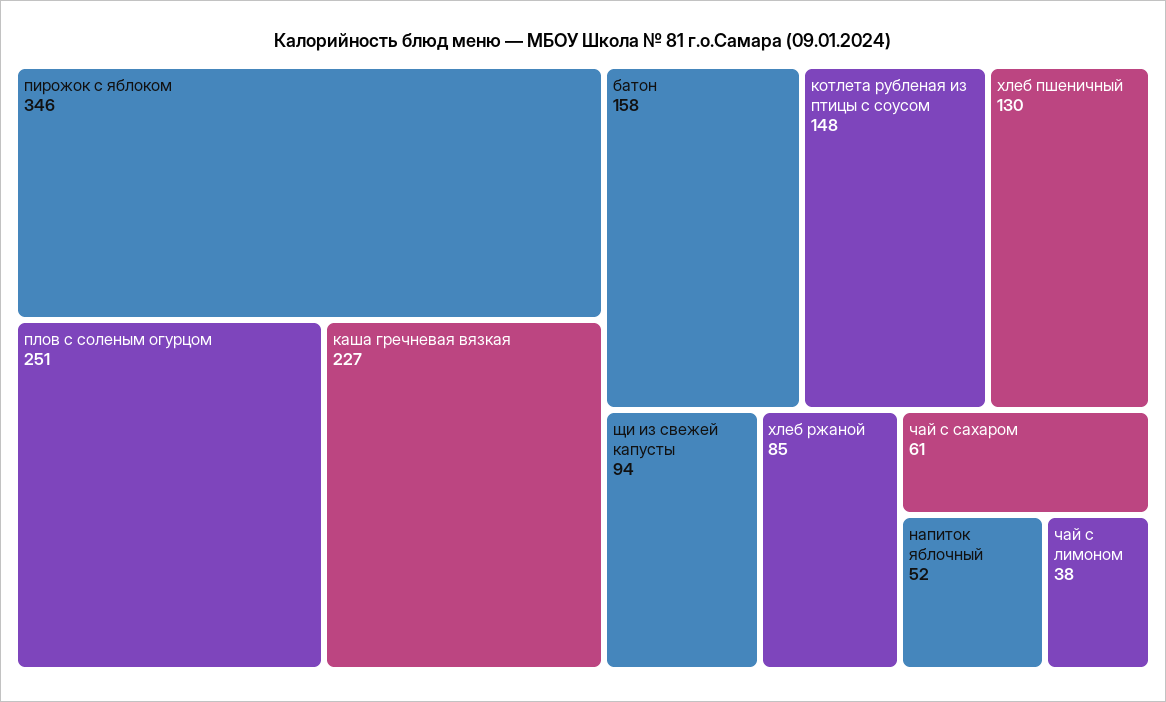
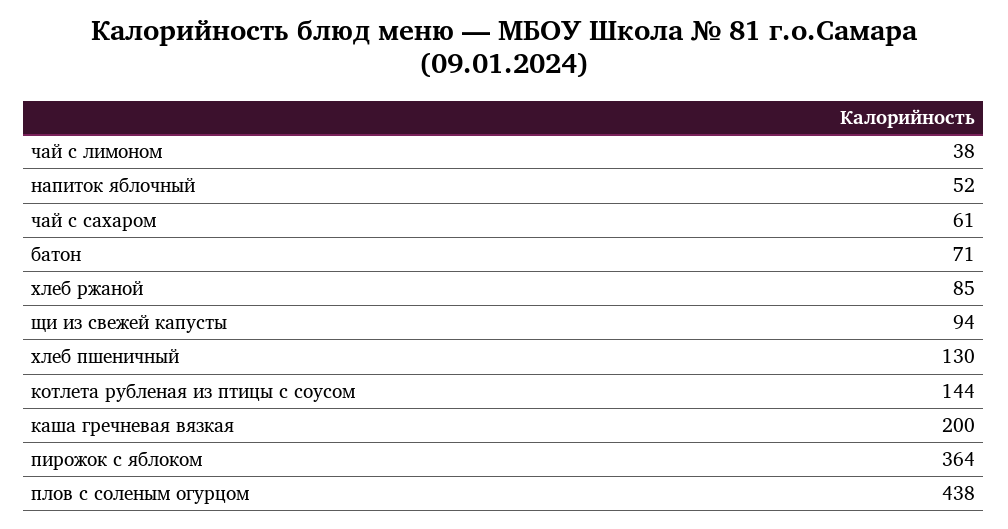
пирожок с яблоком: 346 -> 364
плов с соленым огурцом: 251 -> 438
каша гречневая вязкая: 227 -> 200
батон: 158 -> 71
котлета рубленая из птицы с соусом: 148 -> 144

